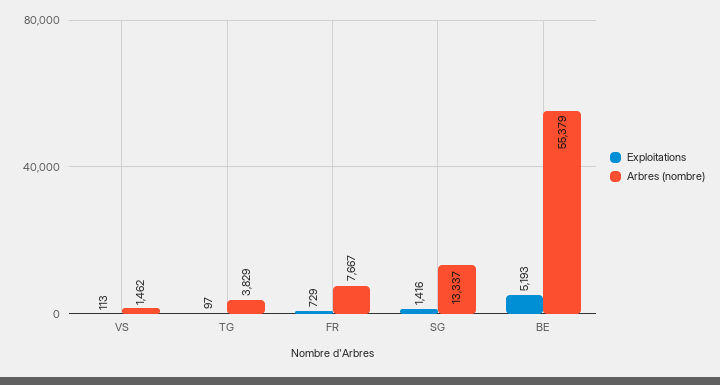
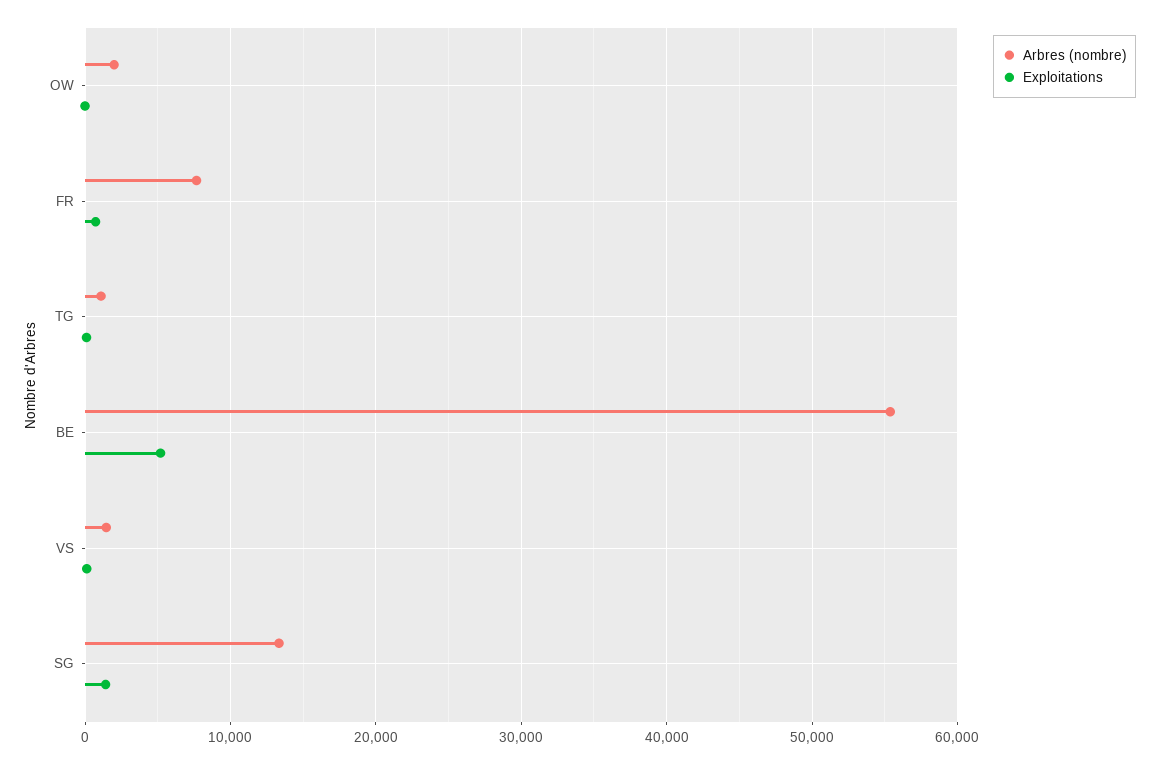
Arbres (nombre), TG: 3829 -> 1000
Arbres (nombre), OW: none -> 2000
Exploitations, OW: none -> 0

